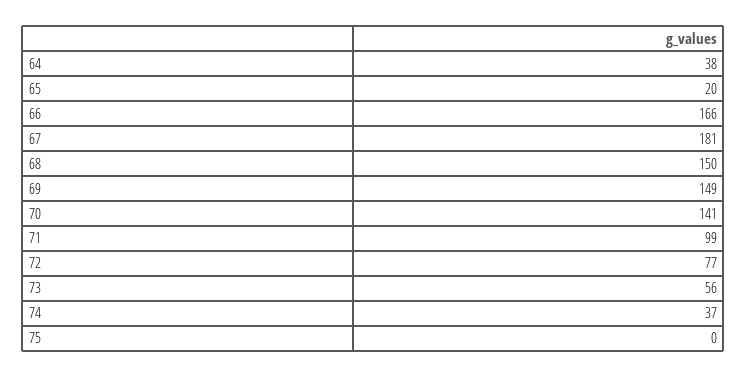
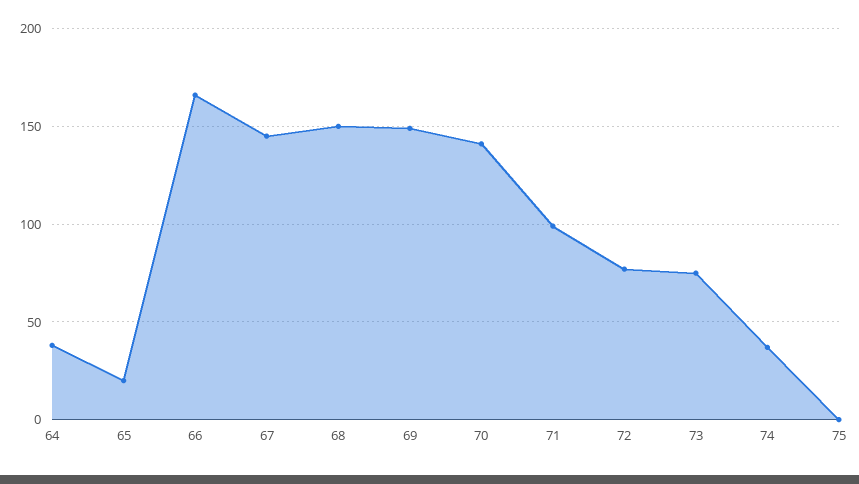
67: 181 -> 145
73: 56 -> 75

